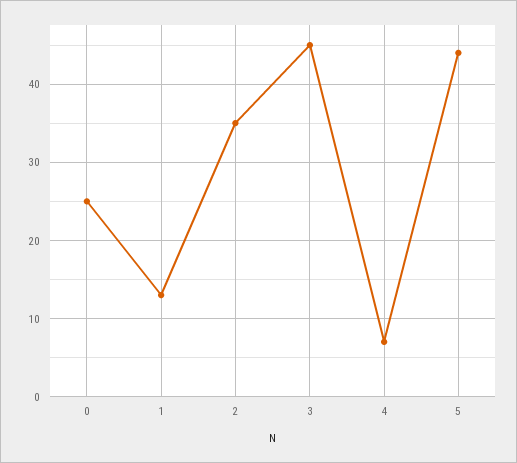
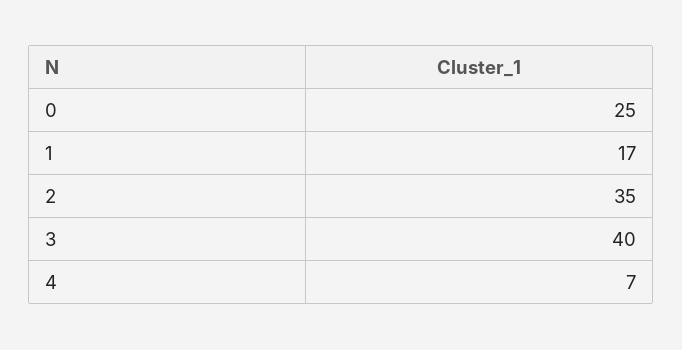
1: 13 -> 17
3: 45 -> 40
5: 44 -> none

